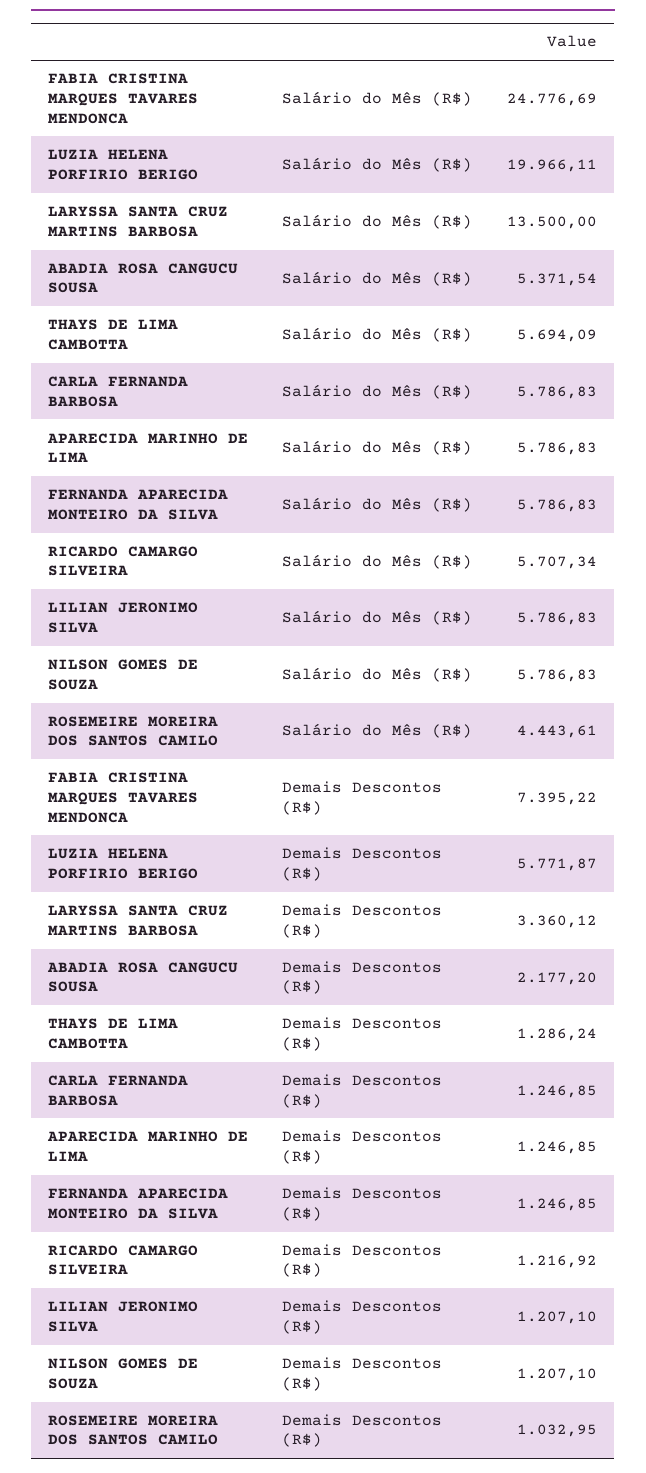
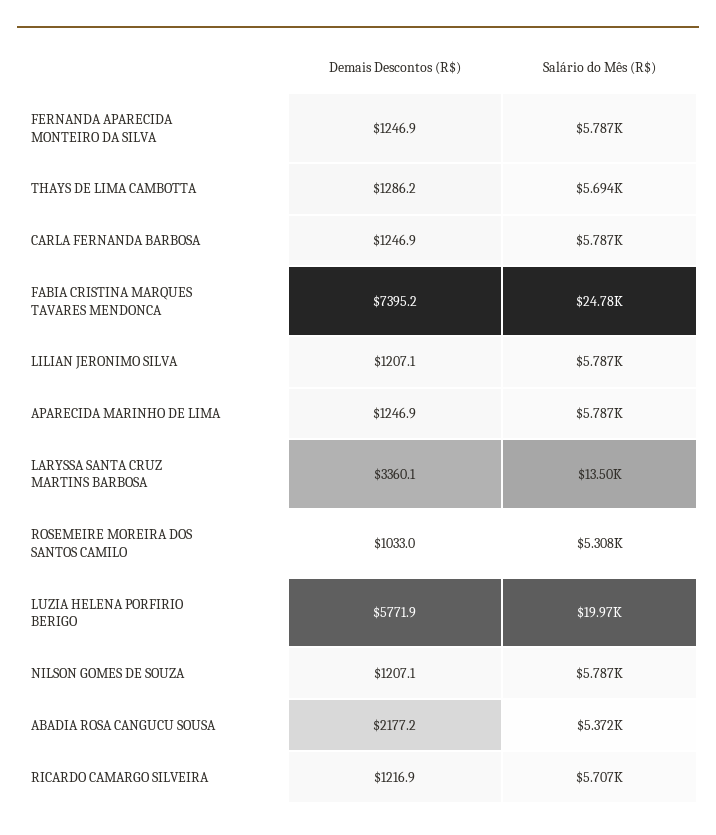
ROSEMEIRE MOREIRA DOS SANTOS CAMILO, Salário do Mês (R$): 4443.61 -> 5308

